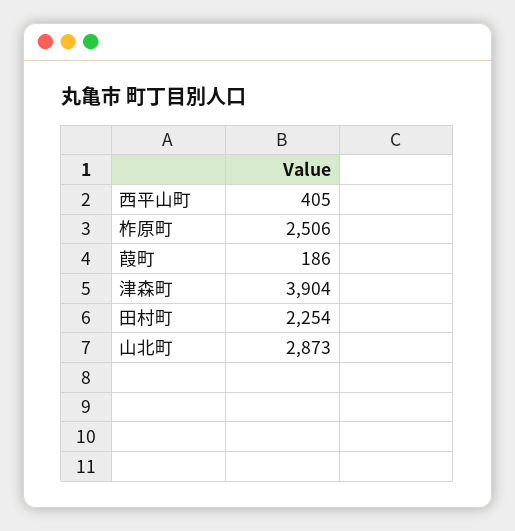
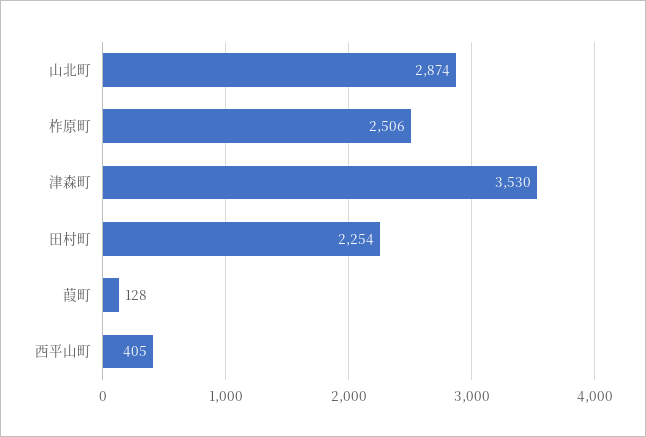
葭町: 186 -> 128
津森町: 3904 -> 3530
山北町: 2873 -> 2874

